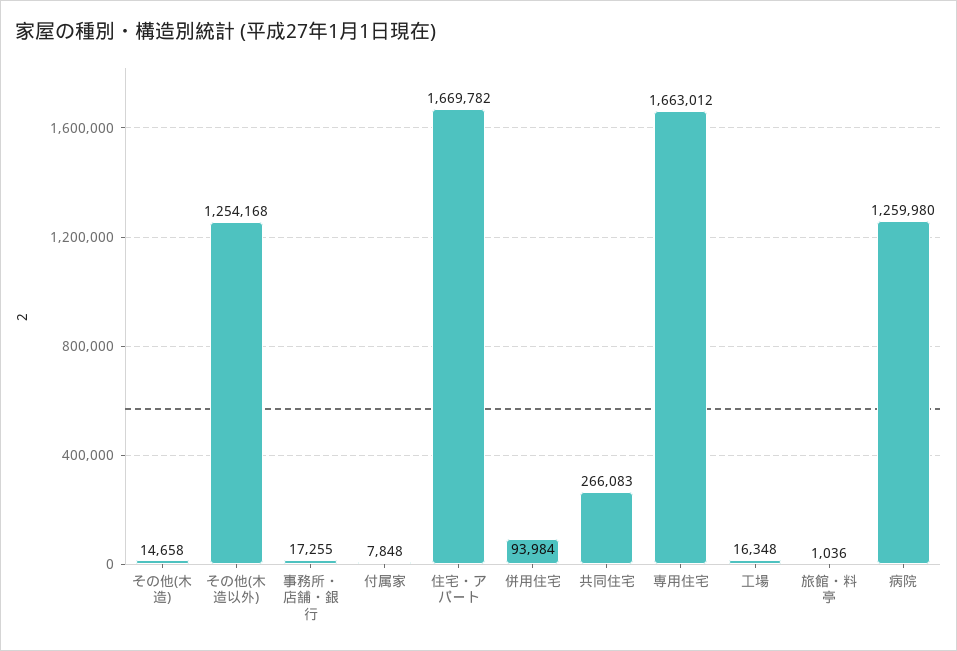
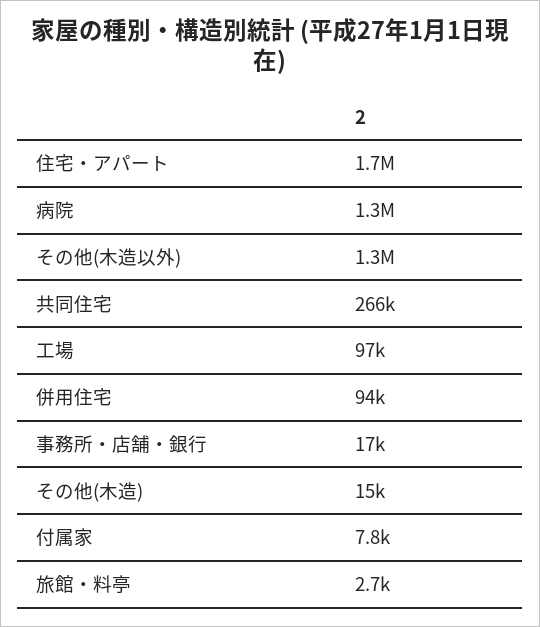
専用住宅: 1663012 -> none
工場: 16348 -> 97000
旅館・料亭: 1036 -> 2700

